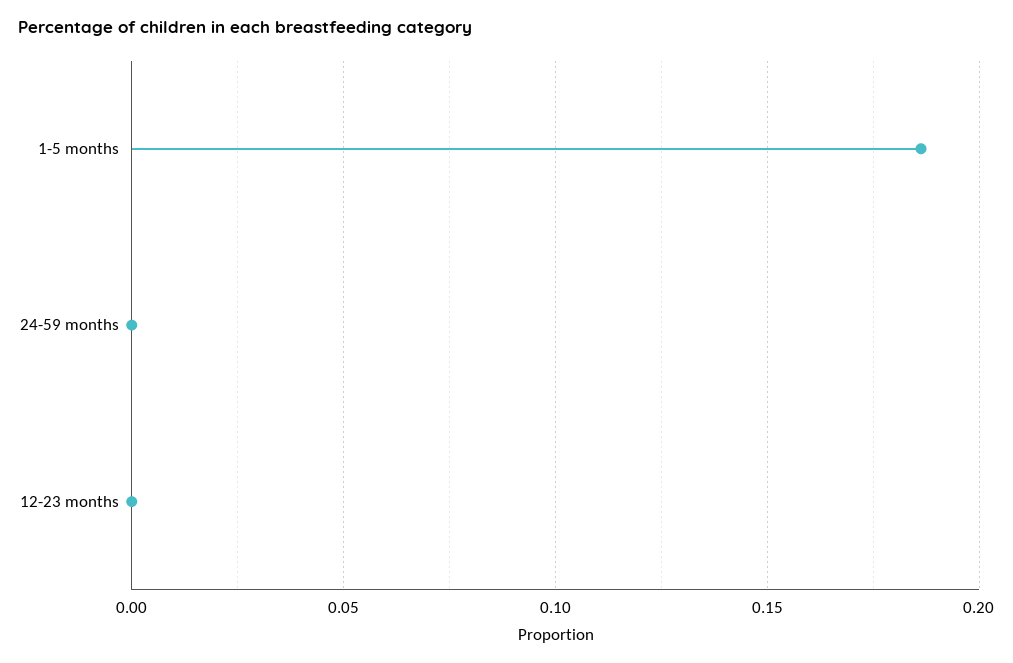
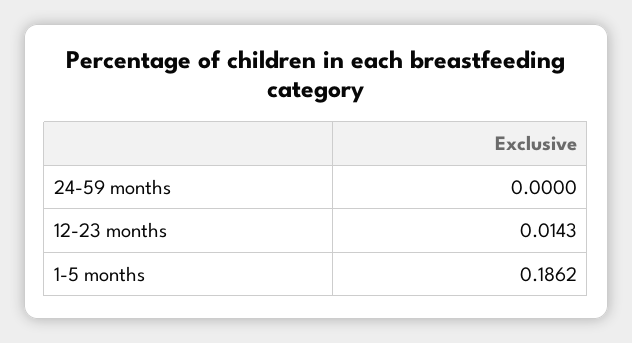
12-23 months: 0 -> 0.0143

